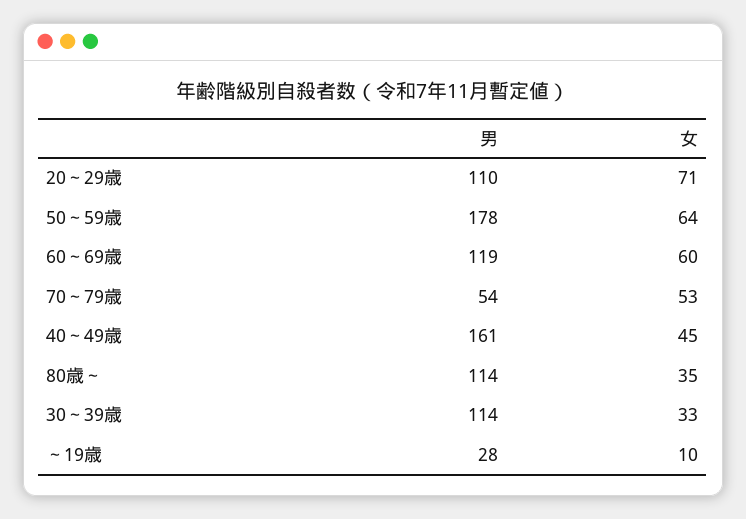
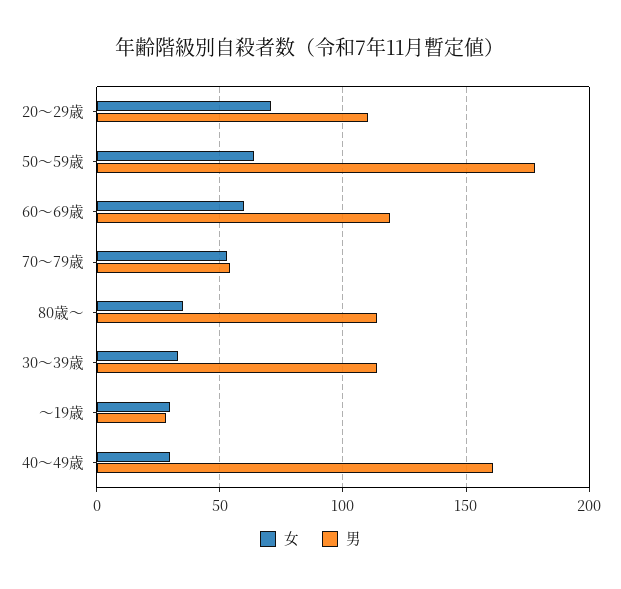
女, 40～49歳: 45 -> 30
女, ～19歳: 10 -> 30

